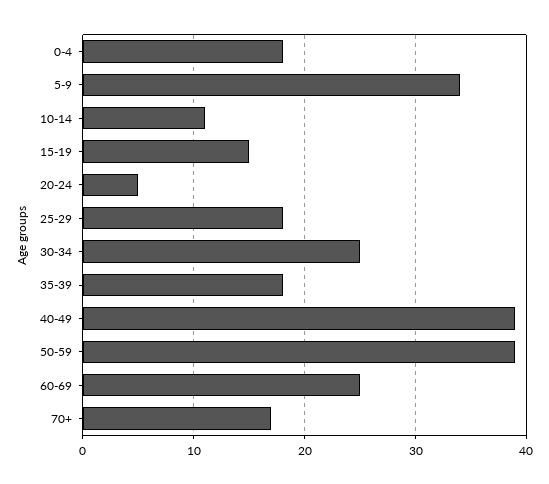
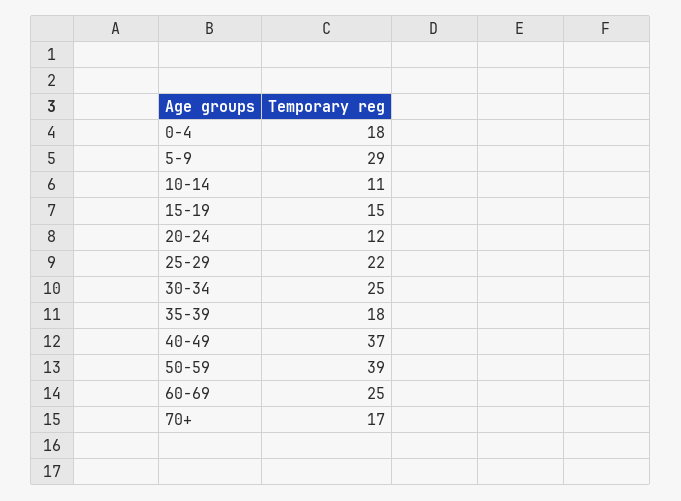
5-9: 34 -> 29
20-24: 5 -> 12
25-29: 18 -> 22
40-49: 39 -> 37

